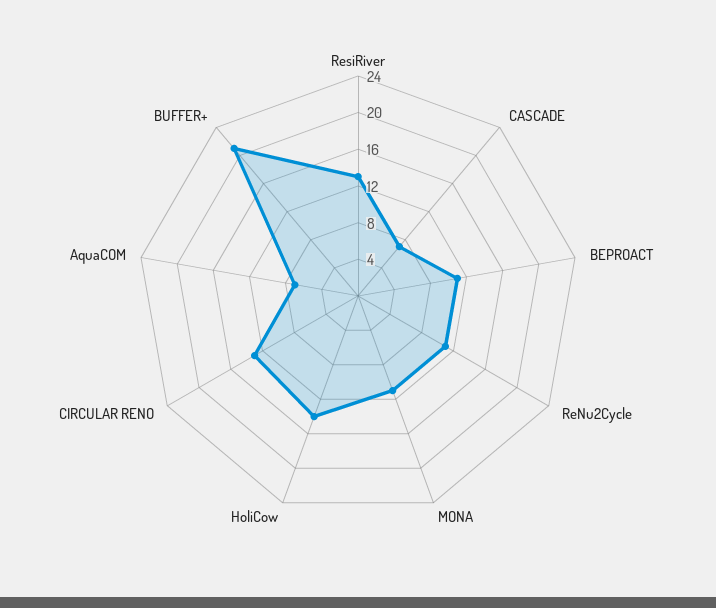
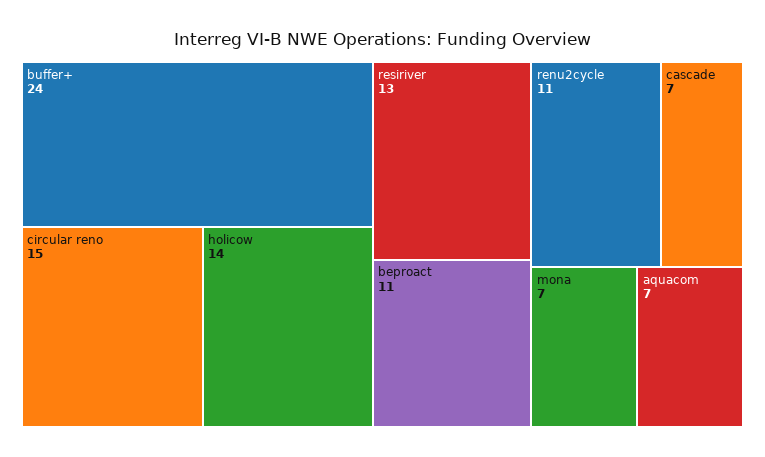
MONA: 11 -> 7
CIRCULAR RENO: 13 -> 15
BUFFER+: 21 -> 24

